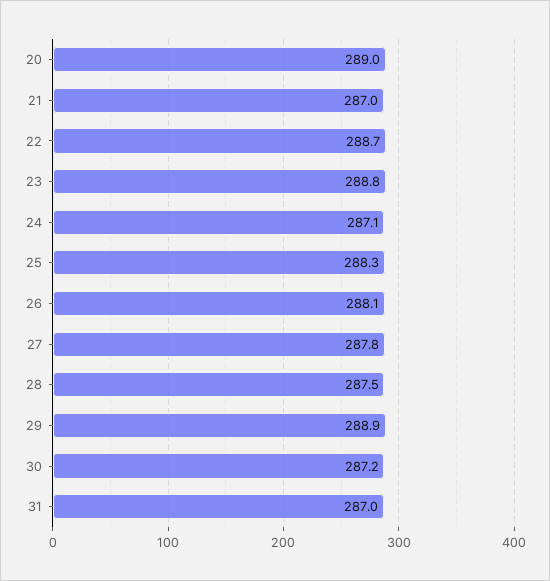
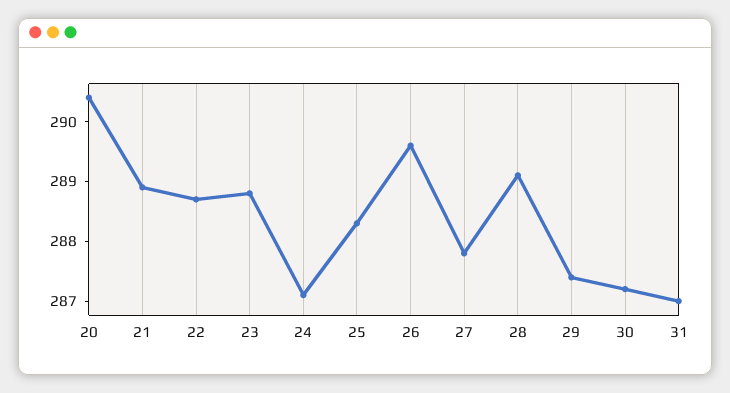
20: 289 -> 290.5
21: 287 -> 289
26: 288.1 -> 289.5
28: 287.5 -> 289
29: 288.9 -> 287.5

